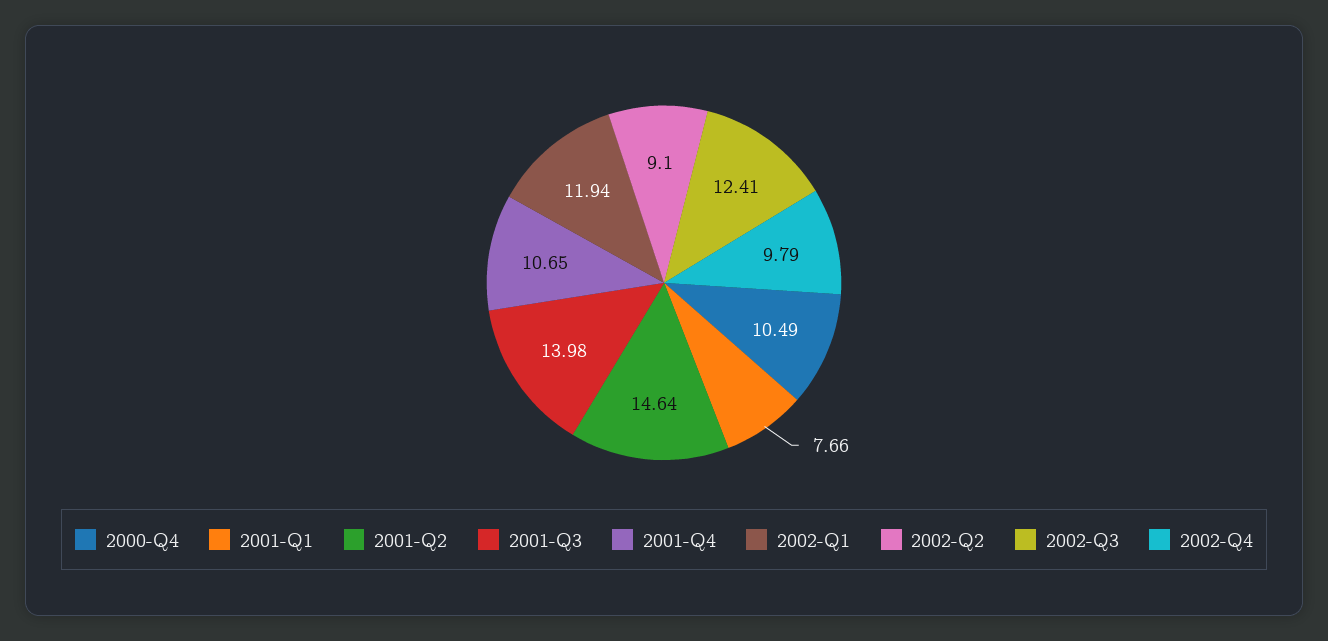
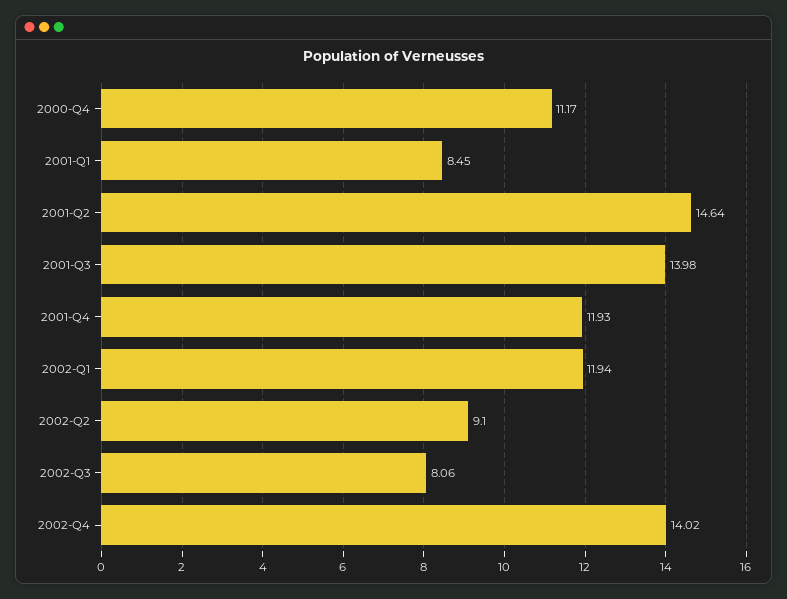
2000-Q4: 10.49 -> 11.17
2001-Q1: 7.66 -> 8.45
2001-Q4: 10.65 -> 11.93
2002-Q3: 12.41 -> 8.06
2002-Q4: 9.79 -> 14.02

